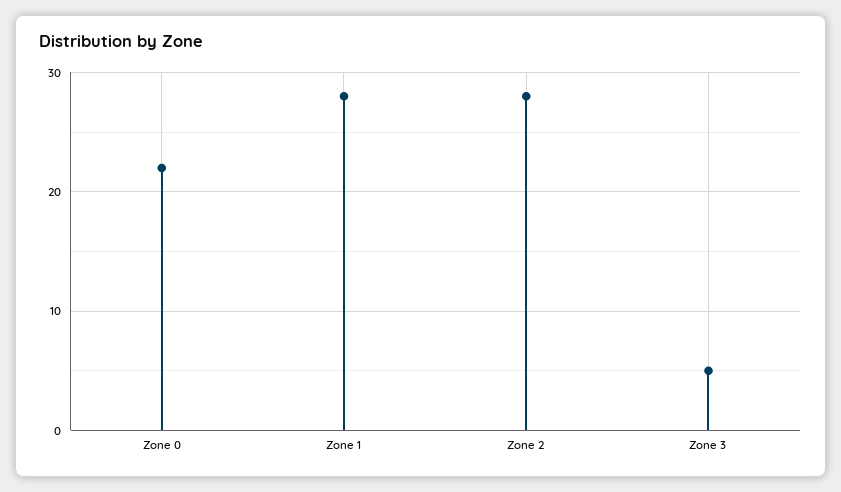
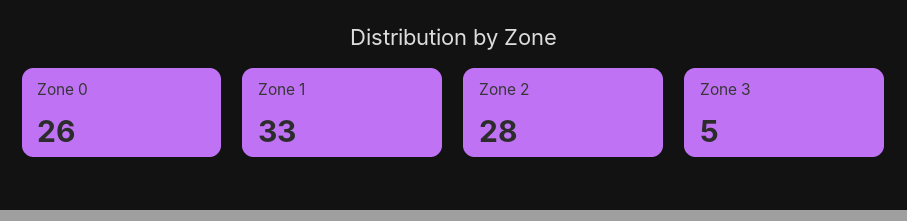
Zone 0: 22 -> 26
Zone 1: 28 -> 33

